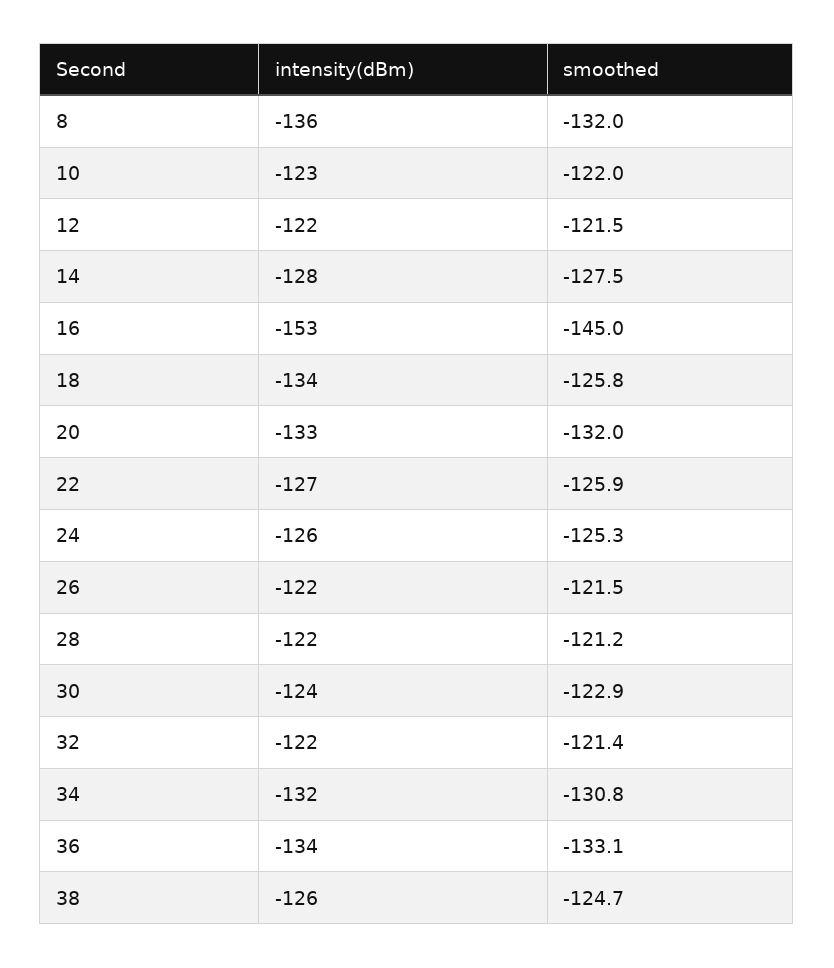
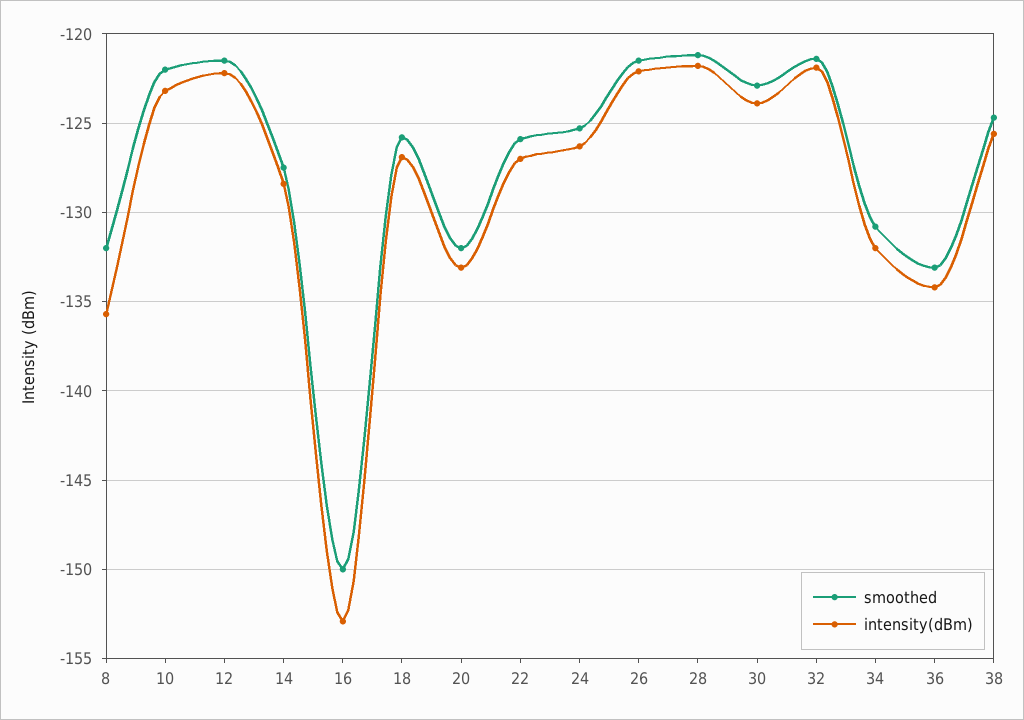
smoothed, 16: -145 -> -150
intensity(dBm), 18: -134 -> -127

